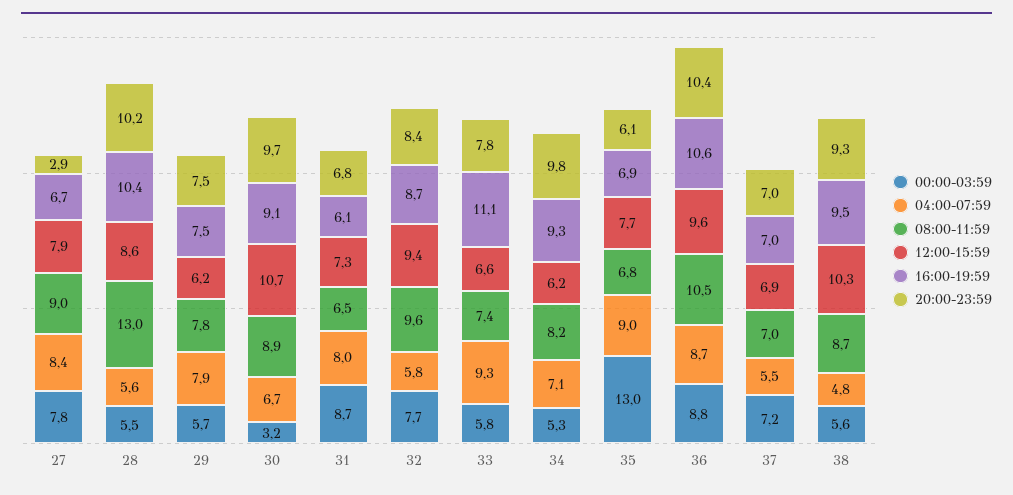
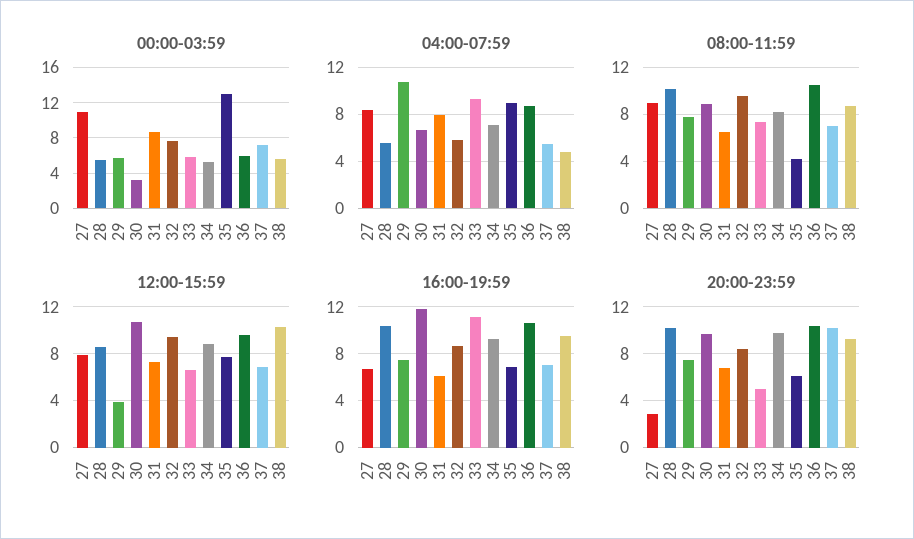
00:00-03:59, 27: 7.8 -> 11
08:00-11:59, 28: 13 -> 10
04:00-07:59, 29: 7.9 -> 11
12:00-15:59, 29: 6.2 -> 4
16:00-19:59, 30: 9.1 -> 12
20:00-23:59, 33: 7.8 -> 5
12:00-15:59, 34: 6.2 -> 9
08:00-11:59, 35: 6.8 -> 4
00:00-03:59, 36: 8.8 -> 6
20:00-23:59, 37: 7 -> 10

